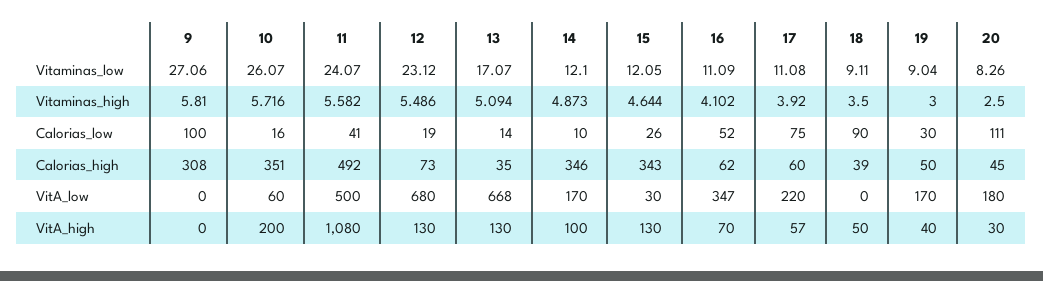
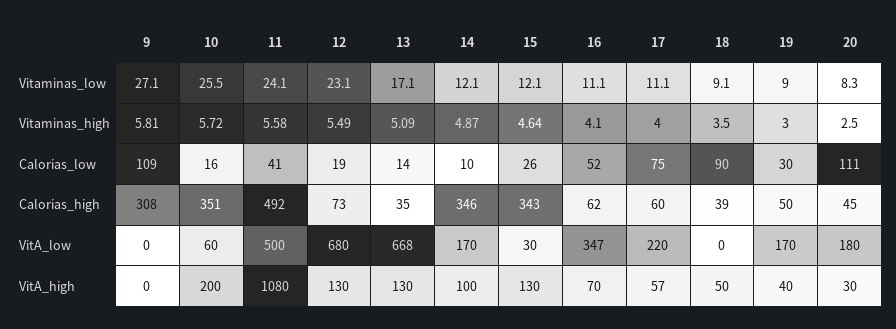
10, Vitaminas_low: 26.07 -> 25.5
17, Vitaminas_high: 3.92 -> 4
9, Calorias_low: 100 -> 109

